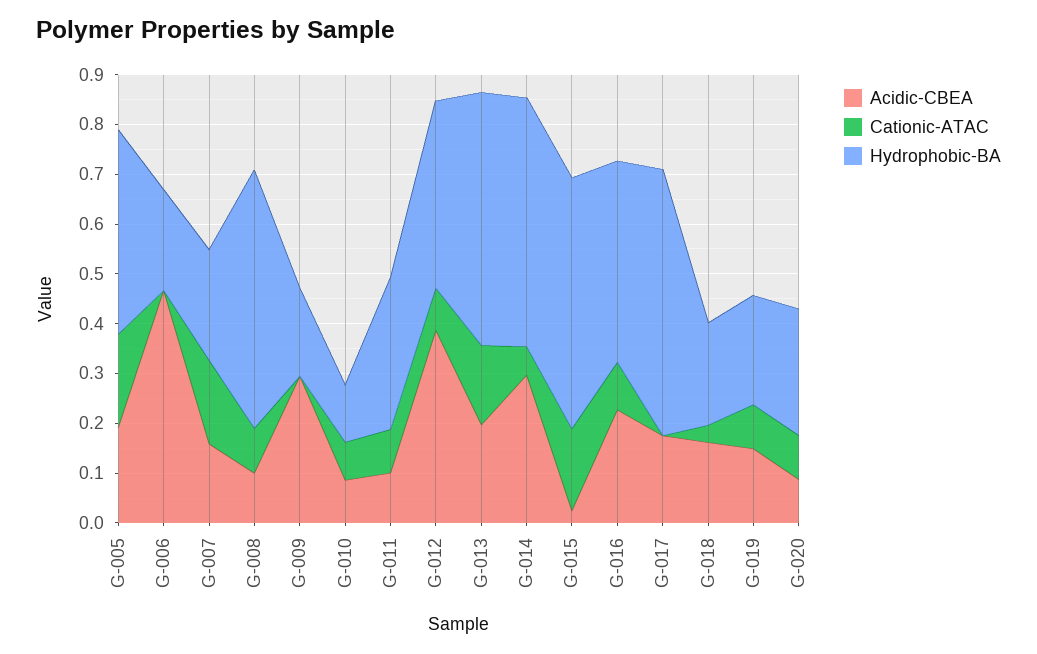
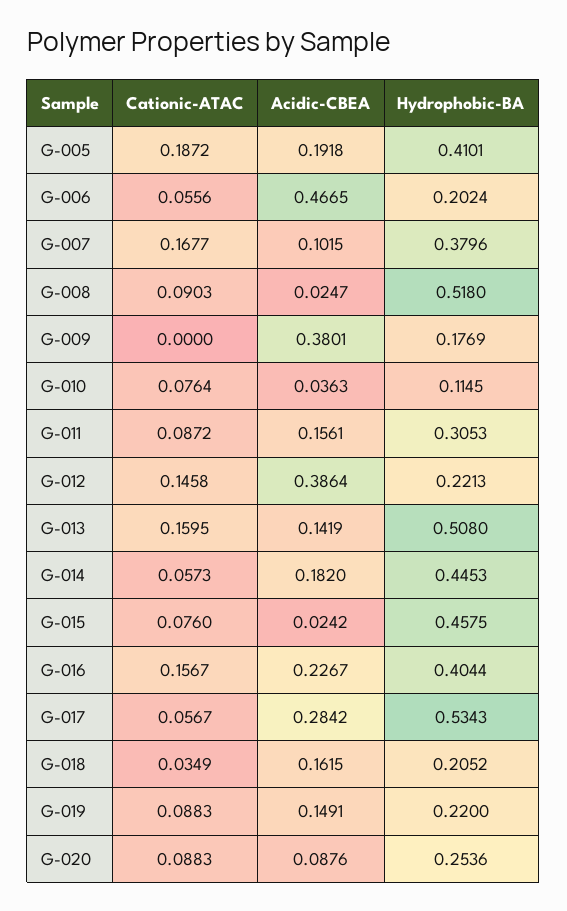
Cationic-ATAC, G-006: 0 -> 0.0556
Acidic-CBEA, G-007: 0.16 -> 0.1015
Hydrophobic-BA, G-007: 0.22 -> 0.3796
Acidic-CBEA, G-008: 0.1 -> 0.0247
Acidic-CBEA, G-009: 0.3 -> 0.3801
Acidic-CBEA, G-010: 0.08 -> 0.0363
Acidic-CBEA, G-011: 0.1 -> 0.1561
Cationic-ATAC, G-012: 0.08 -> 0.1458
Hydrophobic-BA, G-012: 0.38 -> 0.2213
Acidic-CBEA, G-013: 0.2 -> 0.1419
Acidic-CBEA, G-014: 0.3 -> 0.182
Hydrophobic-BA, G-014: 0.5 -> 0.4453
Cationic-ATAC, G-015: 0.16 -> 0.076
Hydrophobic-BA, G-015: 0.5 -> 0.4575
Cationic-ATAC, G-016: 0.1 -> 0.1567
Acidic-CBEA, G-017: 0.18 -> 0.2842
Cationic-ATAC, G-017: 0 -> 0.0567

